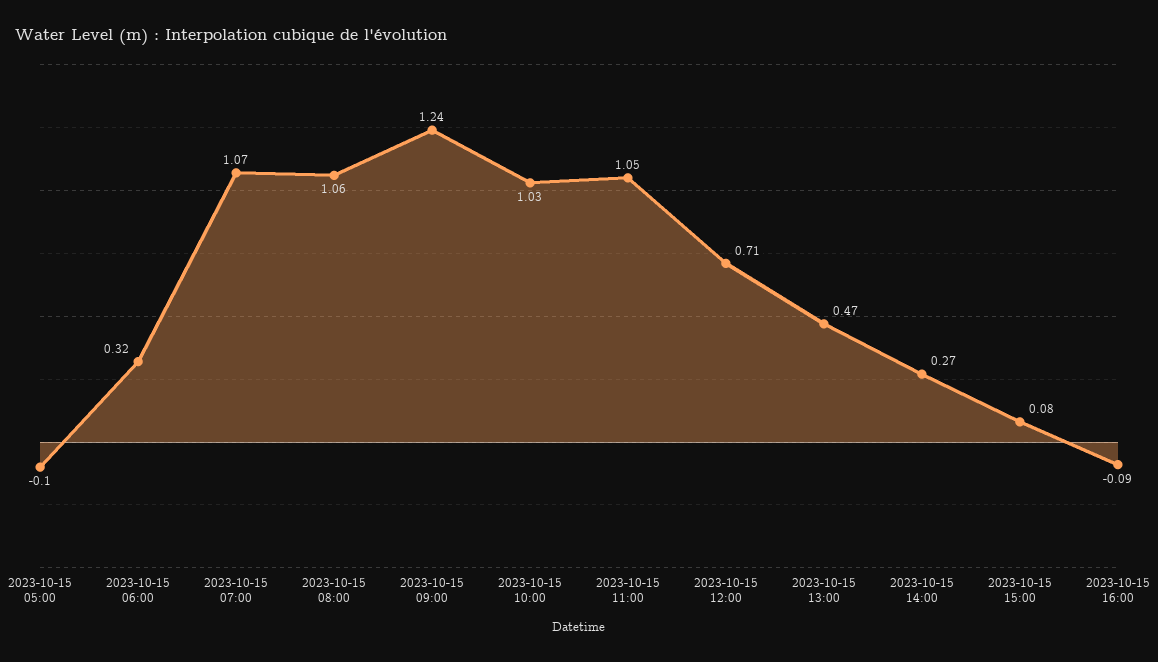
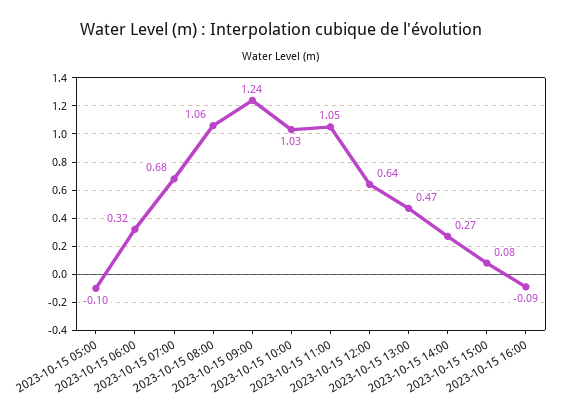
2023-10-15 07:00: 1.07 -> 0.68
2023-10-15 12:00: 0.71 -> 0.64

